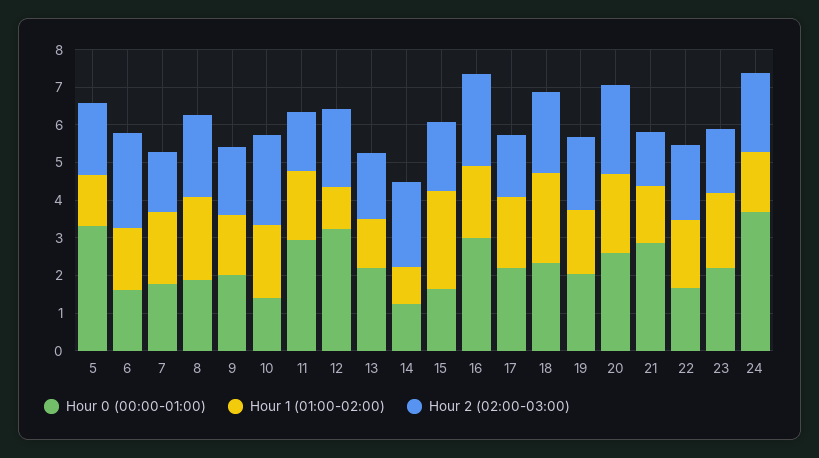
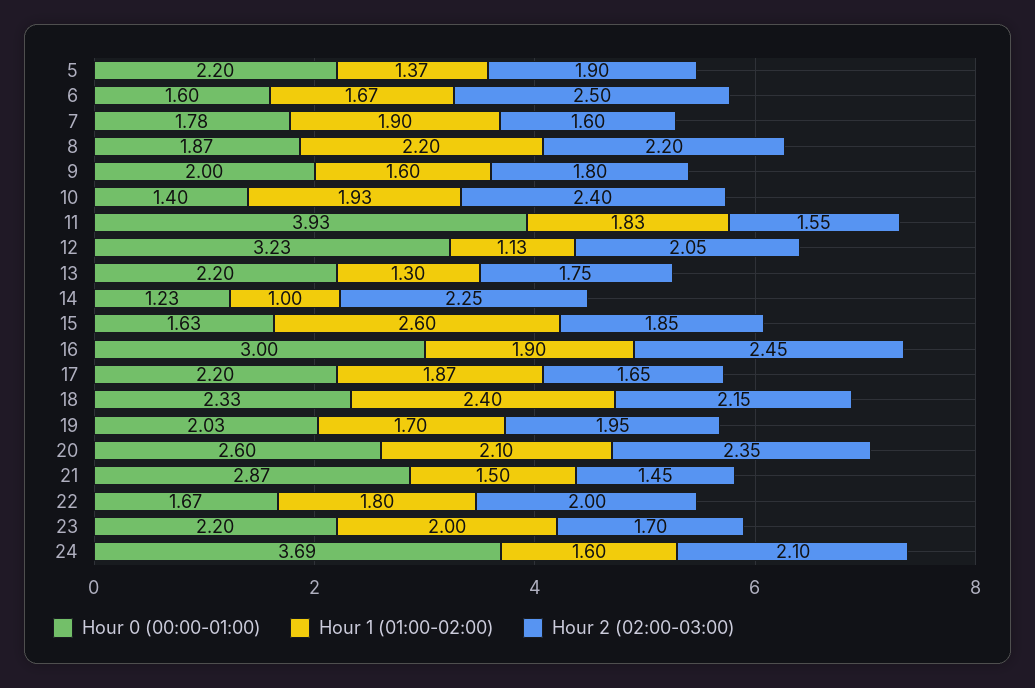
Hour 0 (00:00-01:00), 5: 3.25 -> 2.2
Hour 0 (00:00-01:00), 11: 3 -> 3.93

